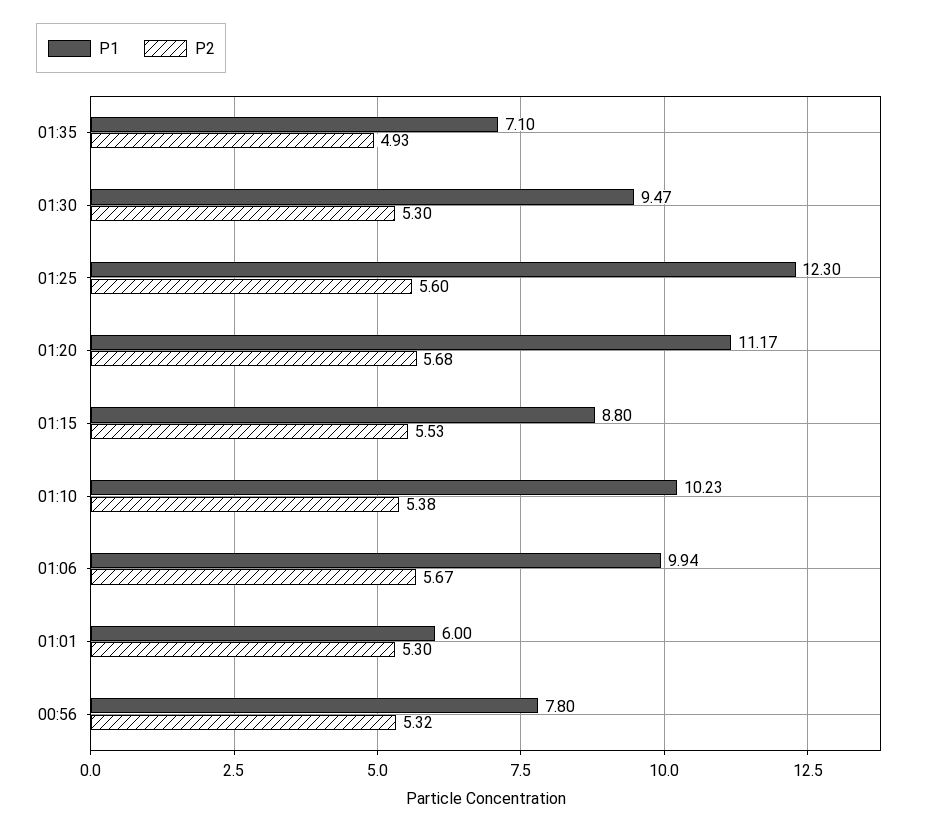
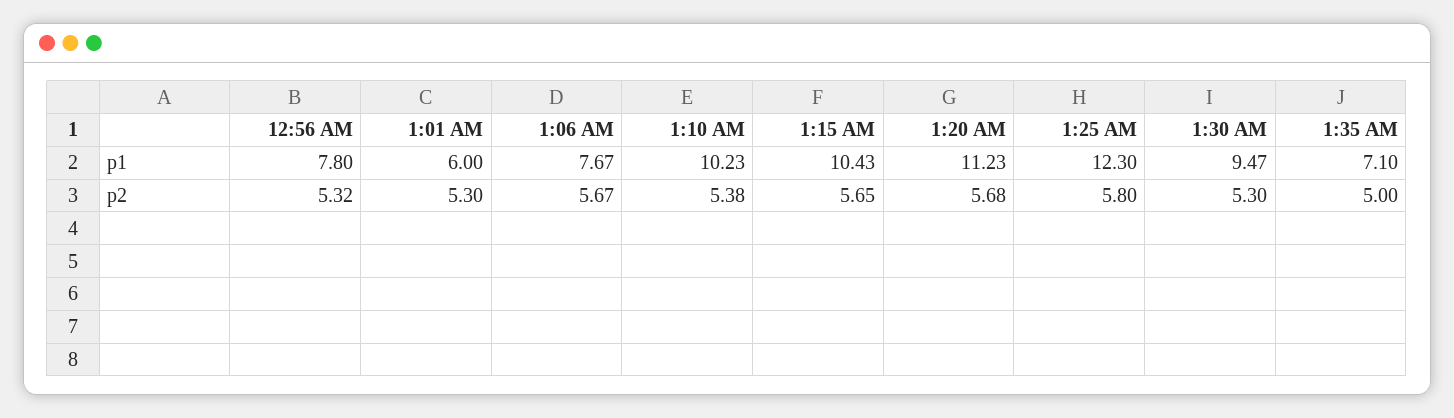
P2, 01:35: 4.93 -> 5
P2, 01:25: 5.6 -> 5.8
P1, 01:20: 11.17 -> 11.23
P1, 01:15: 8.8 -> 10.43
P2, 01:15: 5.53 -> 5.65
P1, 01:06: 9.94 -> 7.67

